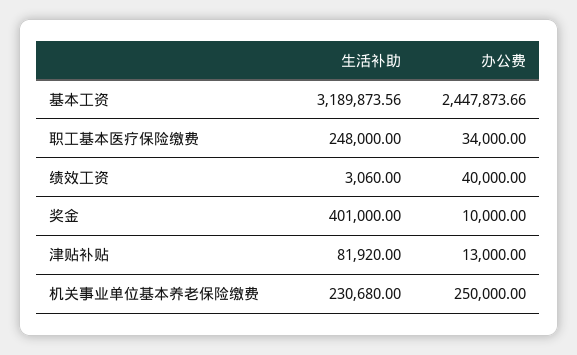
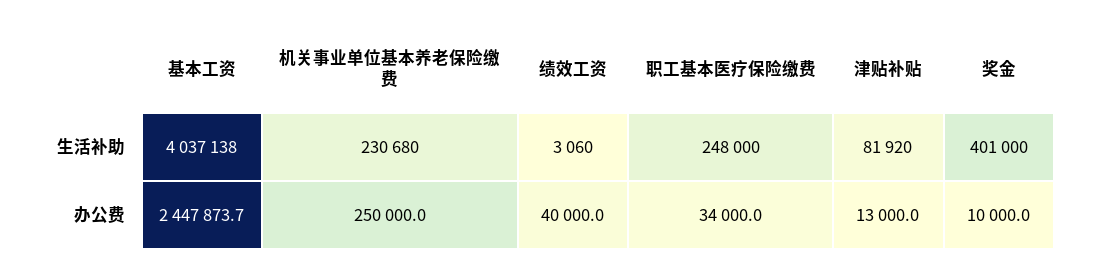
生活补助, 基本工资: 3189873.56 -> 4037138

